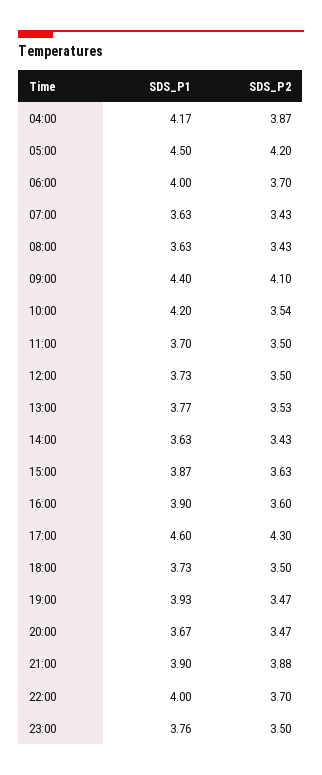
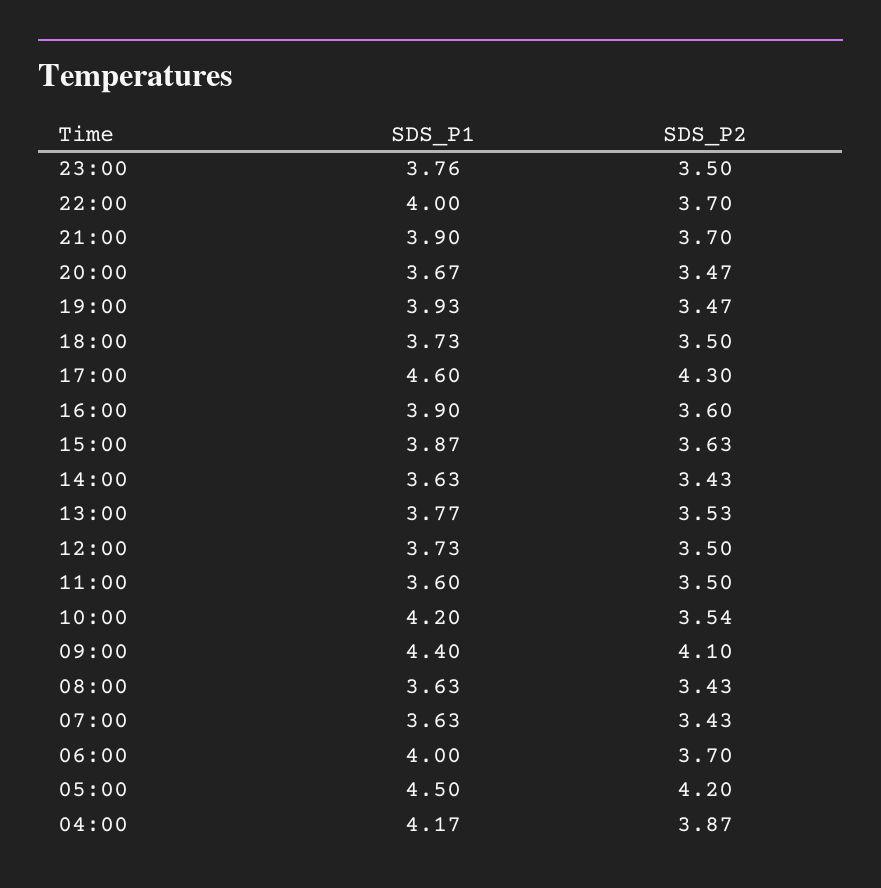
SDS_P1, 11:00: 3.7 -> 3.6
SDS_P2, 21:00: 3.88 -> 3.7

